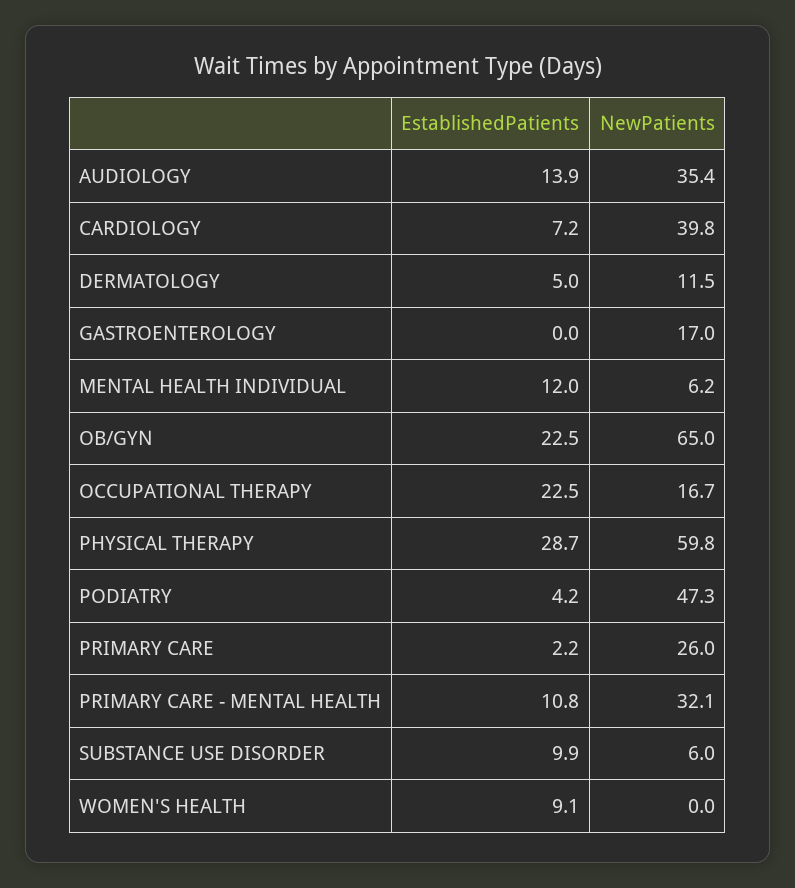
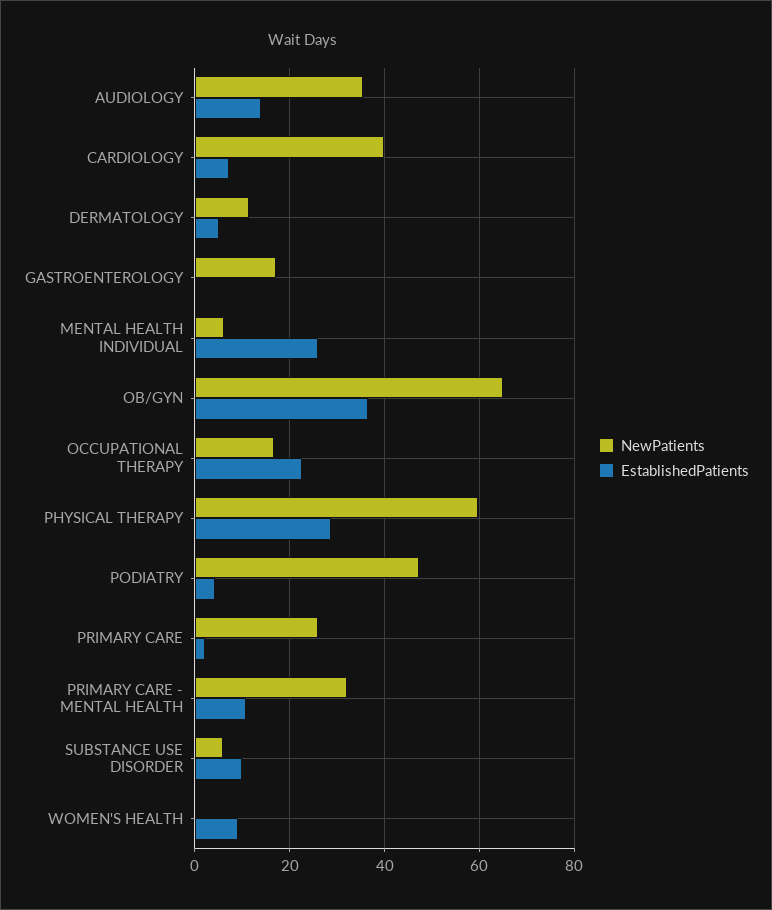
EstablishedPatients, MENTAL HEALTH INDIVIDUAL: 12 -> 26
EstablishedPatients, OB/GYN: 22.5 -> 36

